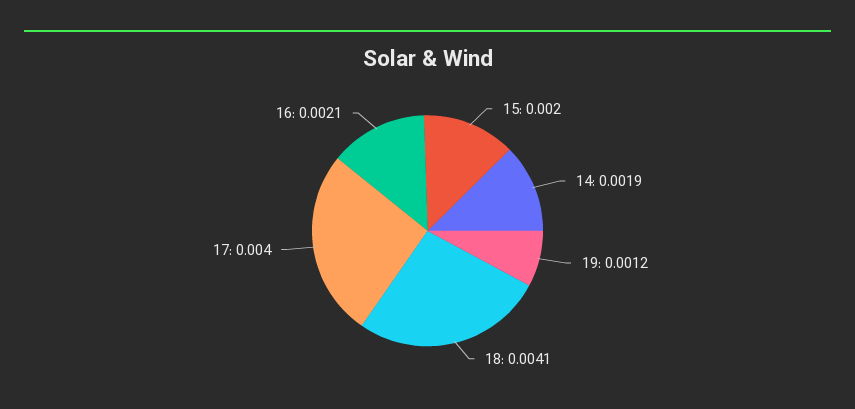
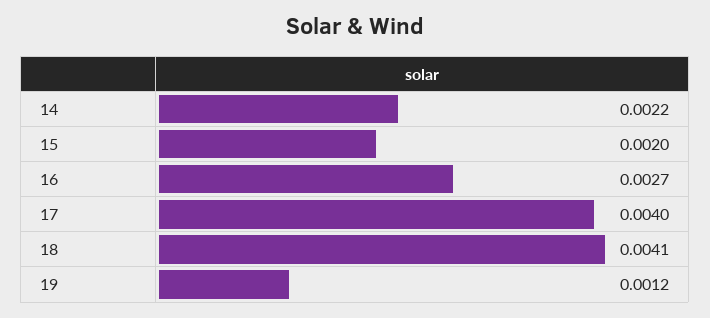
14: 0.0019 -> 0.0022
16: 0.0021 -> 0.0027

